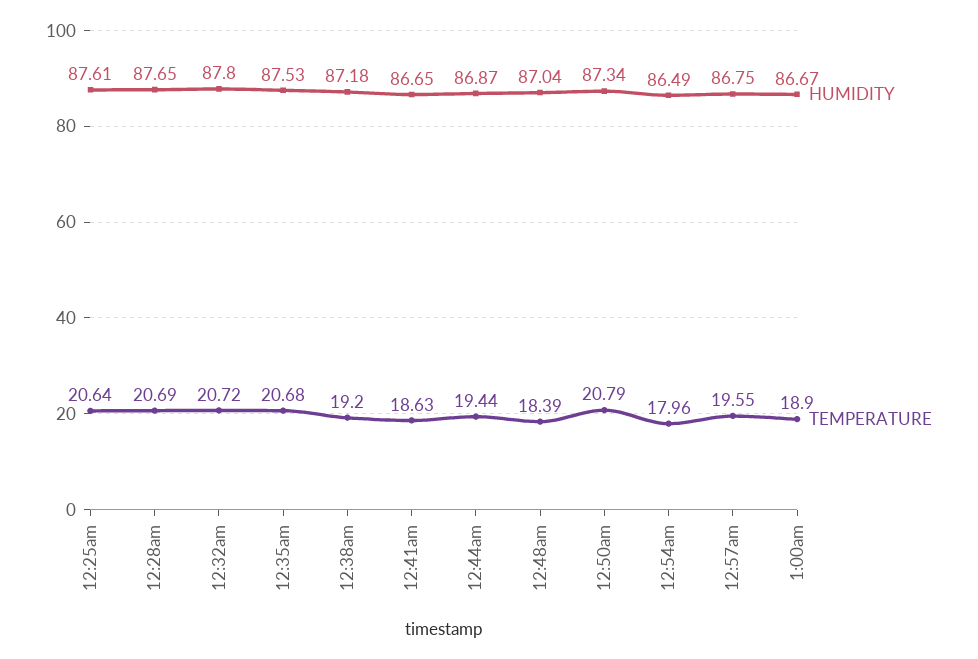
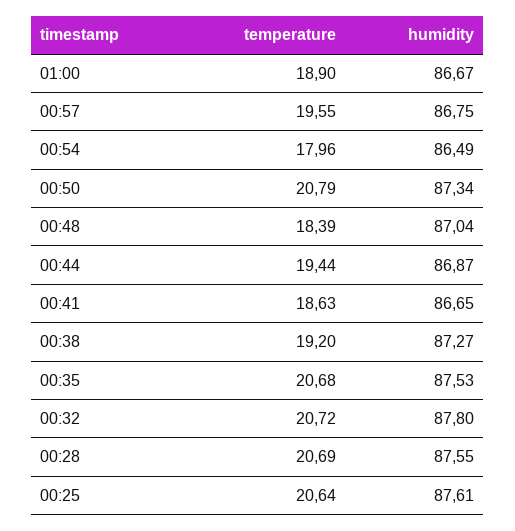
HUMIDITY, 12:28am: 87.65 -> 87.55
HUMIDITY, 12:38am: 87.18 -> 87.27

